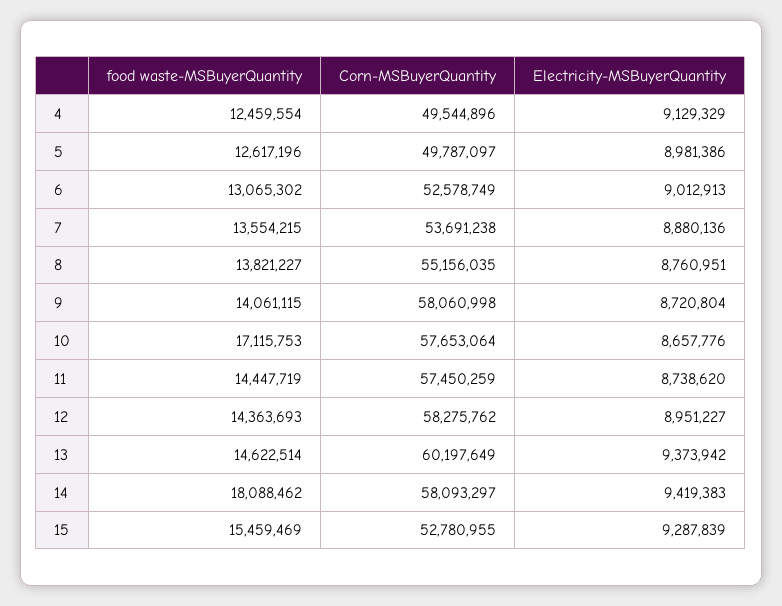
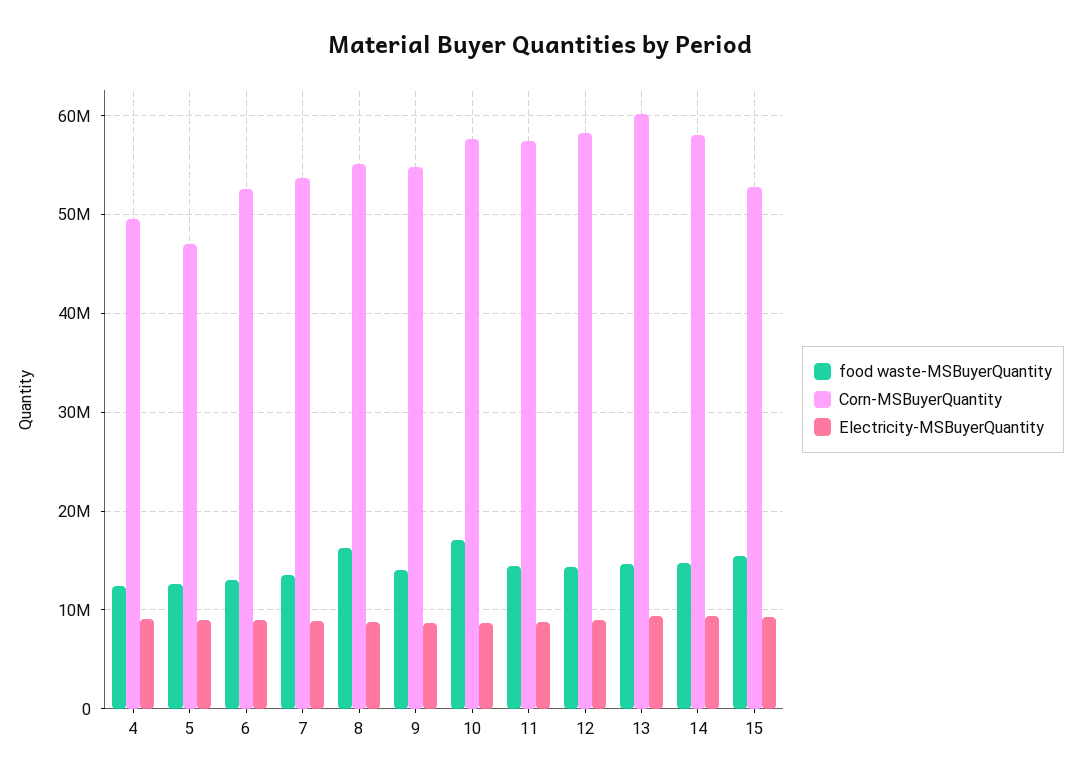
Corn-MSBuyerQuantity, 5: 49787097 -> 47000000
food waste-MSBuyerQuantity, 8: 13821227 -> 16000000
Corn-MSBuyerQuantity, 9: 58060998 -> 55000000
food waste-MSBuyerQuantity, 14: 18088462 -> 15000000

